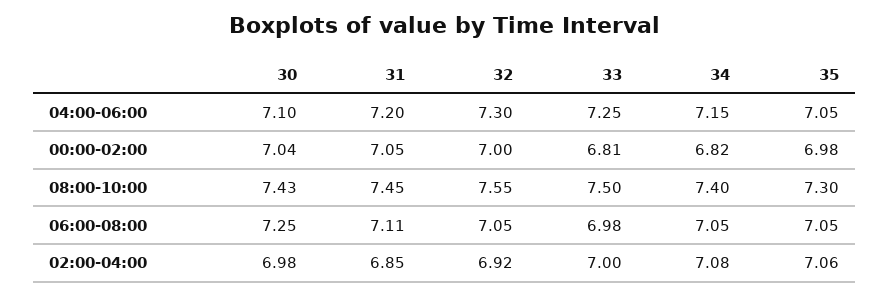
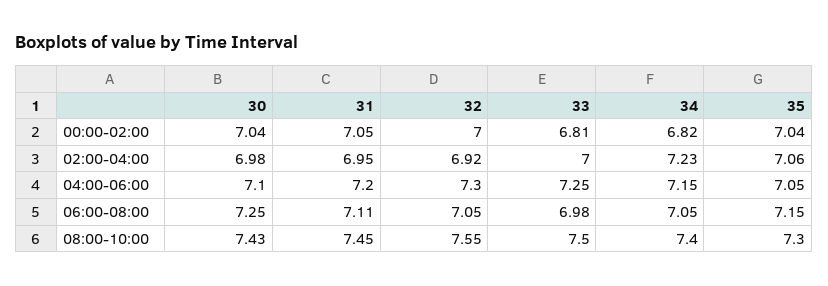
35, 00:00-02:00: 6.98 -> 7.04
35, 06:00-08:00: 7.05 -> 7.15
31, 02:00-04:00: 6.85 -> 6.95
34, 02:00-04:00: 7.08 -> 7.23

